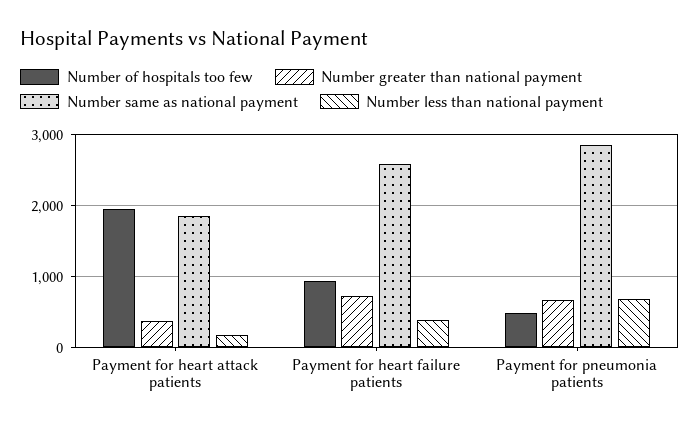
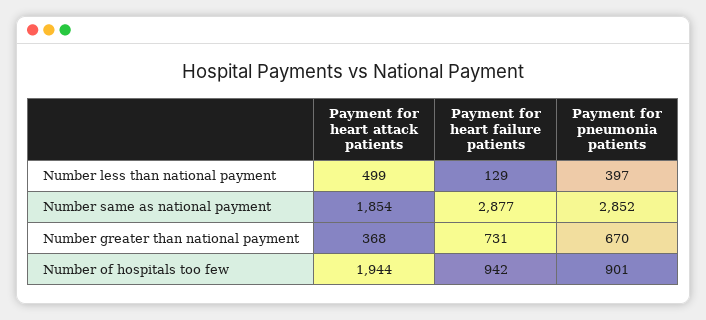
Number less than national payment, Payment for heart attack patients: 200 -> 499
Number same as national payment, Payment for heart failure patients: 2600 -> 2877
Number less than national payment, Payment for heart failure patients: 400 -> 129
Number of hospitals too few, Payment for pneumonia patients: 500 -> 901
Number less than national payment, Payment for pneumonia patients: 700 -> 397

